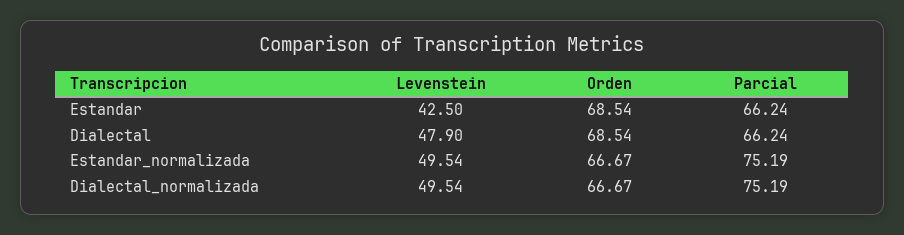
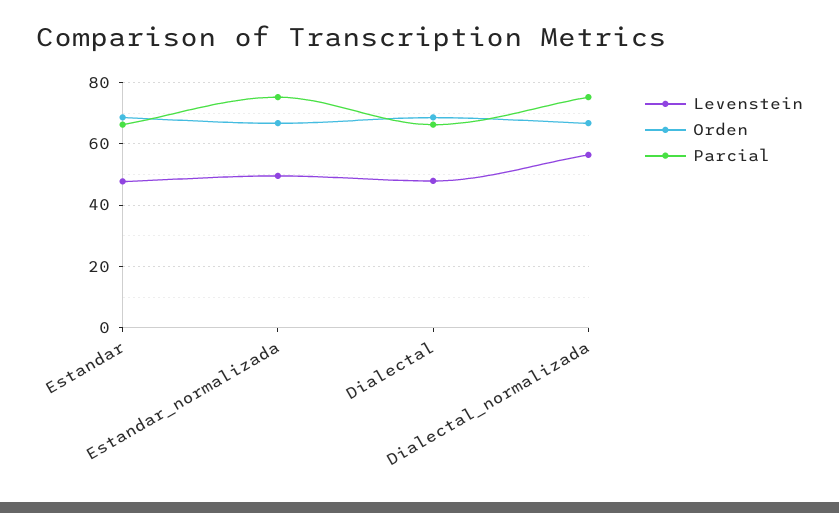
Levenstein, Estandar: 42.5 -> 48
Levenstein, Dialectal_normalizada: 49.54 -> 56

